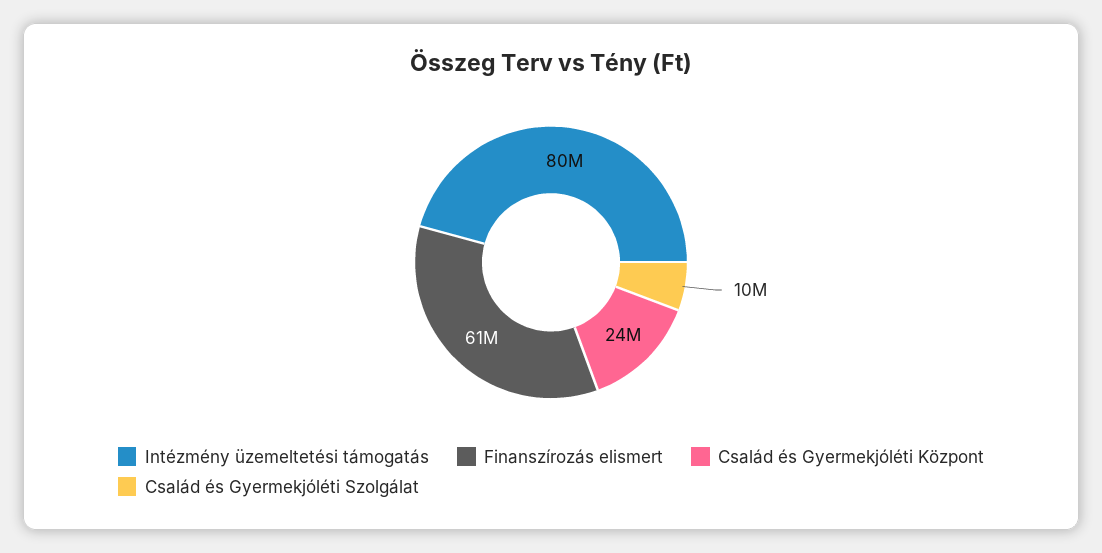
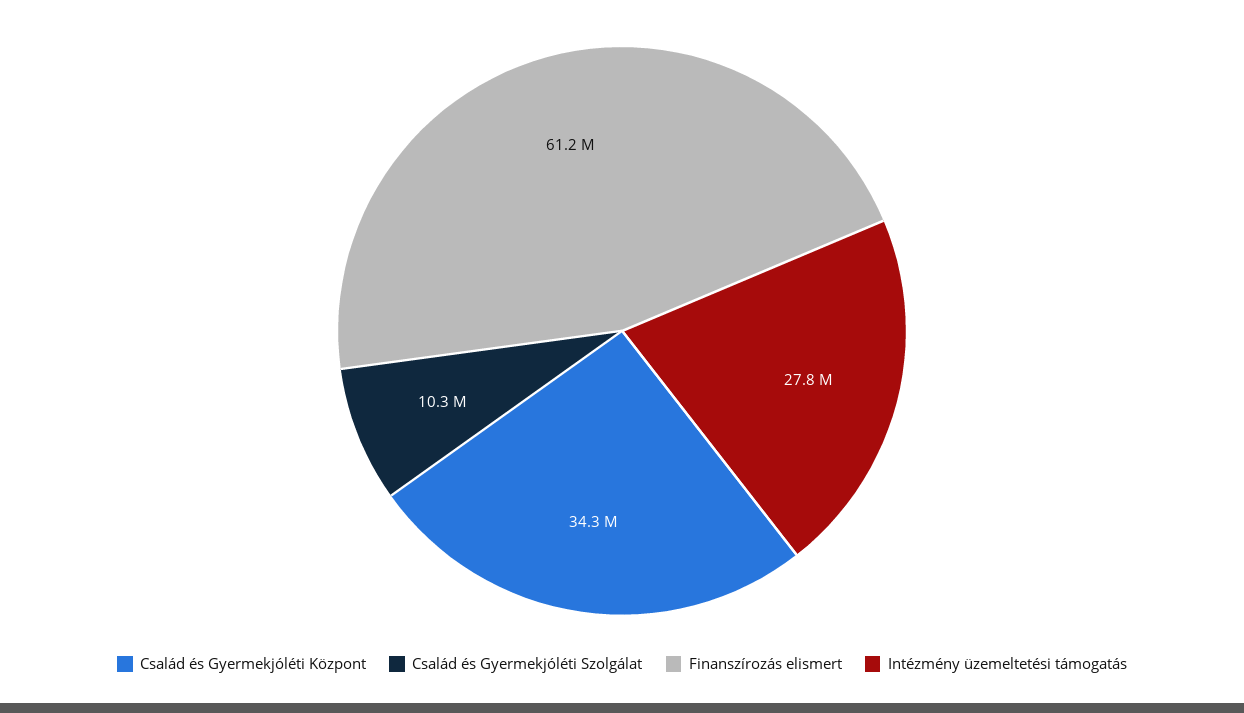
Intézmény üzemeltetési támogatás: 80000000 -> 27800000
Család és Gyermekjóléti Központ: 24000000 -> 34300000

